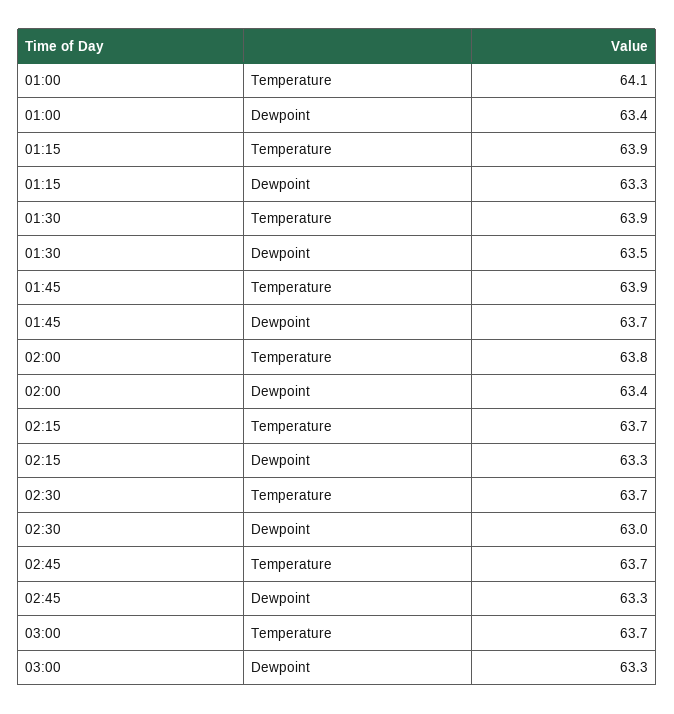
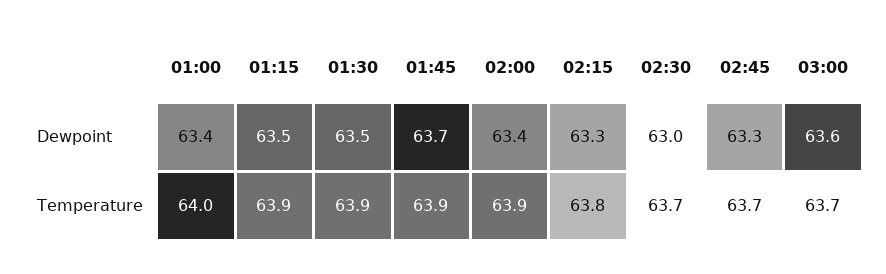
01:00, Temperature: 64.1 -> 64
01:15, Dewpoint: 63.3 -> 63.5
02:00, Temperature: 63.8 -> 63.9
02:15, Temperature: 63.7 -> 63.8
03:00, Dewpoint: 63.3 -> 63.6

